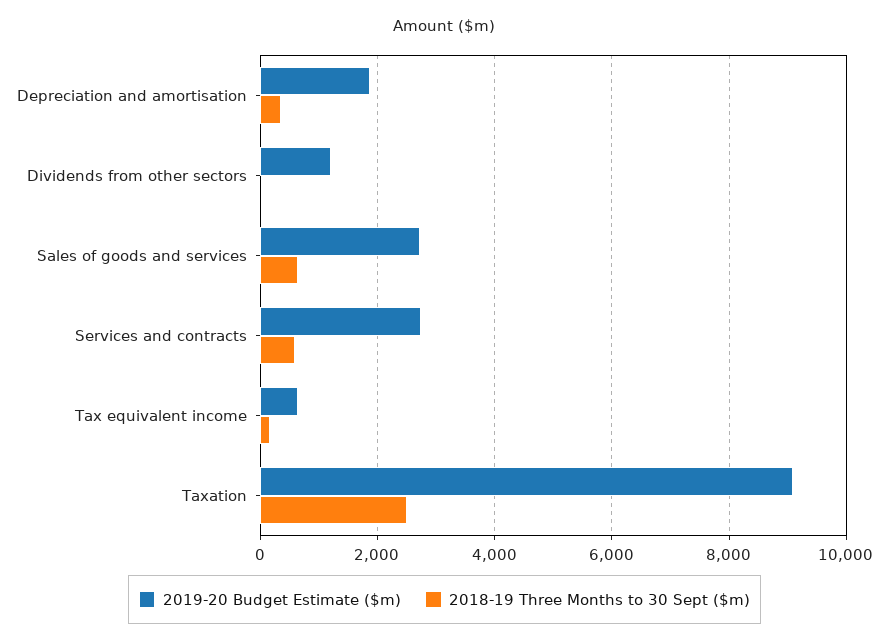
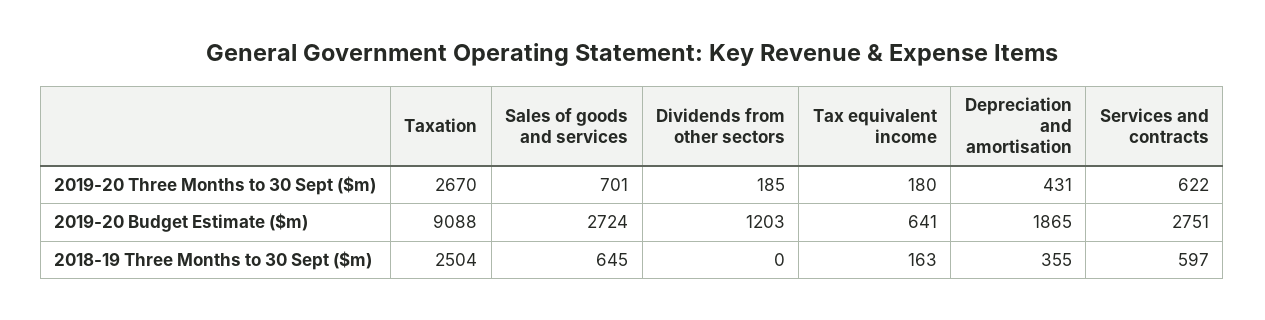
2019-20 Three Months to 30 Sept ($m), Taxation: none -> 2670
2019-20 Three Months to 30 Sept ($m), Sales of goods and services: none -> 701
2019-20 Three Months to 30 Sept ($m), Dividends from other sectors: none -> 185
2019-20 Three Months to 30 Sept ($m), Tax equivalent income: none -> 180
2019-20 Three Months to 30 Sept ($m), Depreciation and amortisation: none -> 431
2019-20 Three Months to 30 Sept ($m), Services and contracts: none -> 622

